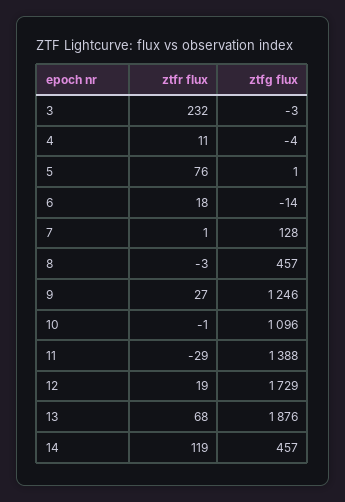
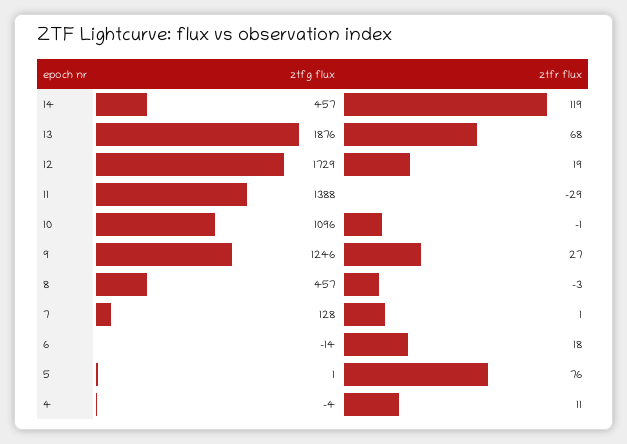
ztfr flux, 3: 232 -> none
ztfg flux, 3: -3 -> none

